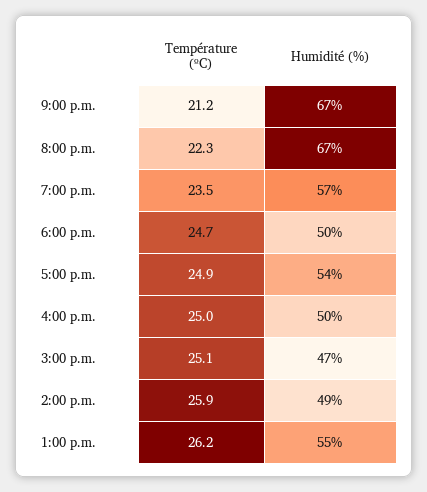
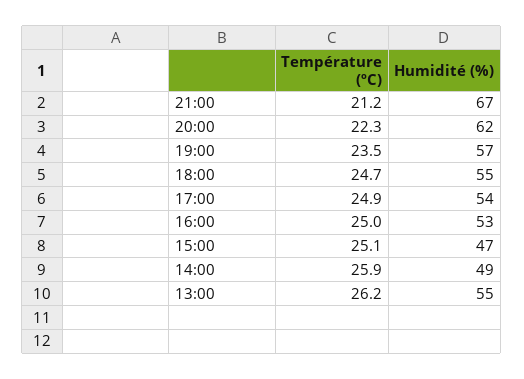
Humidité (%), 8:00 p.m.: 67 -> 62
Humidité (%), 6:00 p.m.: 50 -> 55
Humidité (%), 4:00 p.m.: 50 -> 53

